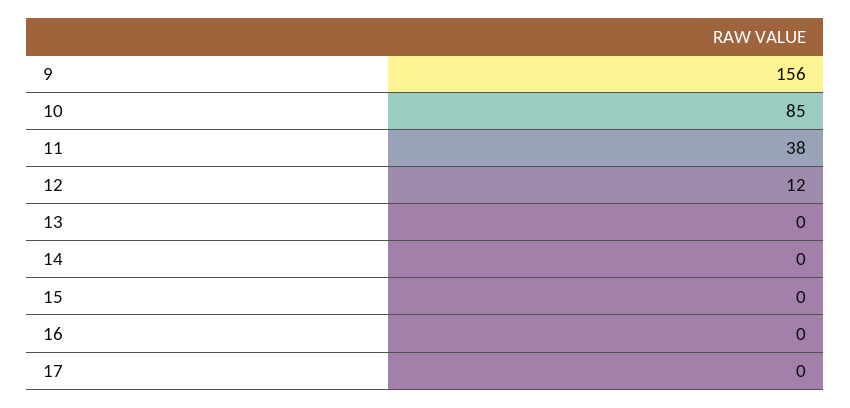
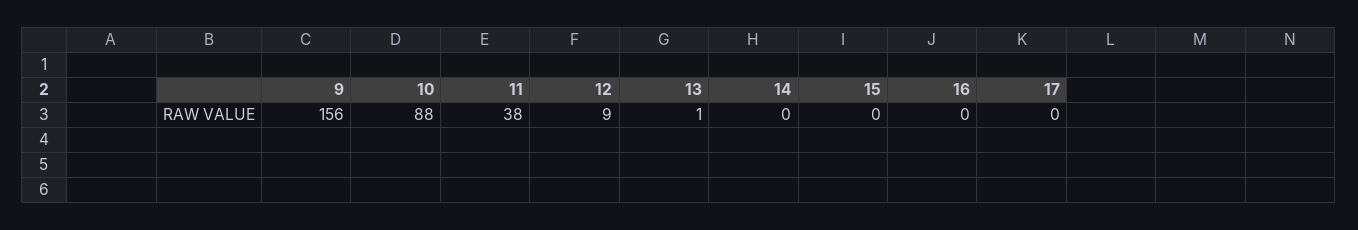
10: 85 -> 88
12: 12 -> 9
13: 0 -> 1

